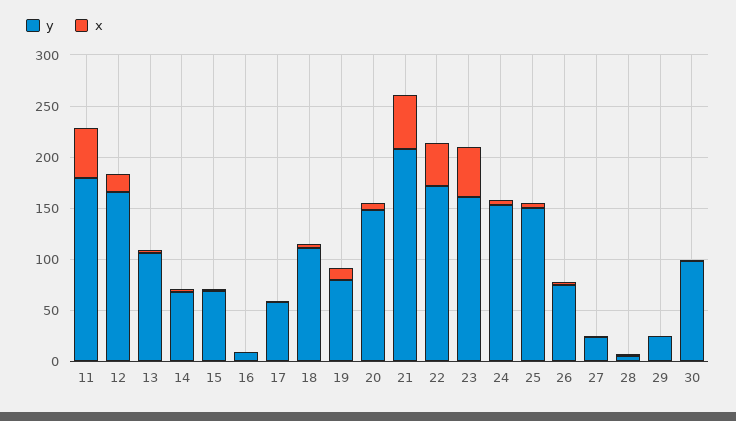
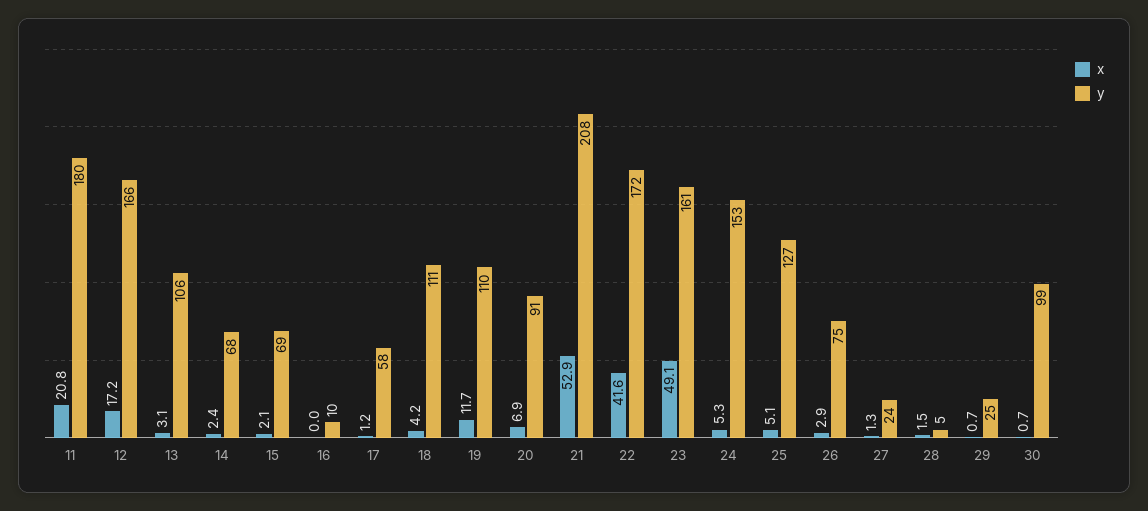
x, 11: 50 -> 20.8
y, 19: 80 -> 110
y, 20: 150 -> 91
y, 25: 150 -> 127

